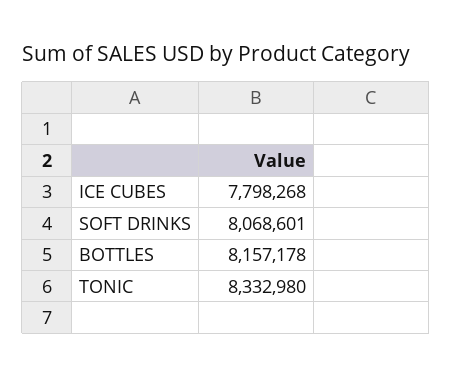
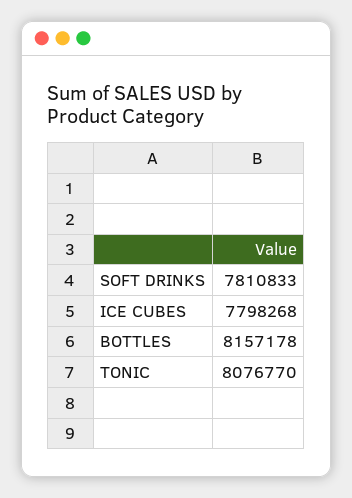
SOFT DRINKS: 8068601 -> 7810833
TONIC: 8332980 -> 8076770

